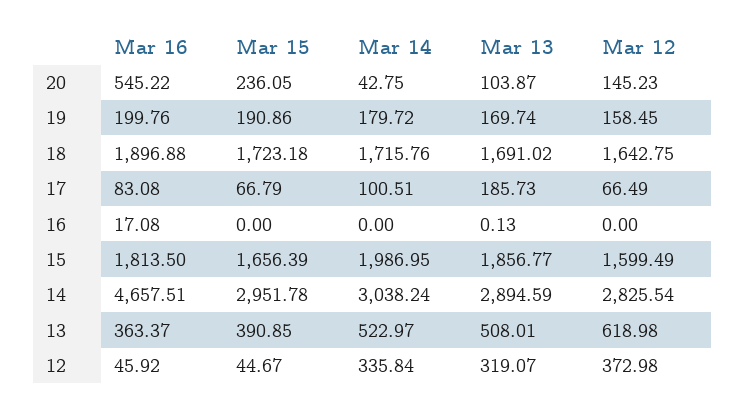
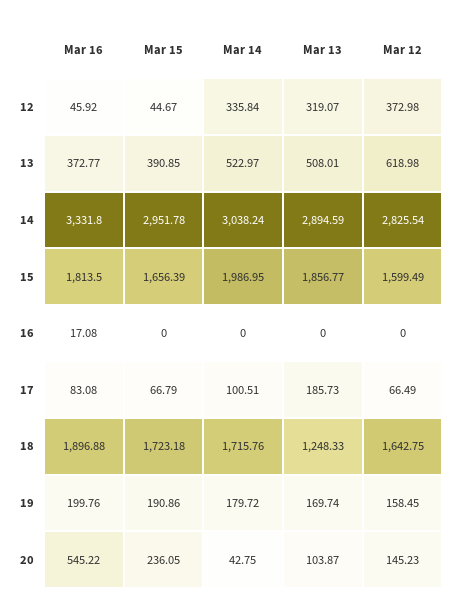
Mar 13, 18: 1691.02 -> 1248.33
Mar 13, 16: 0.13 -> 0
Mar 16, 14: 4657.51 -> 3331.8
Mar 16, 13: 363.37 -> 372.77

